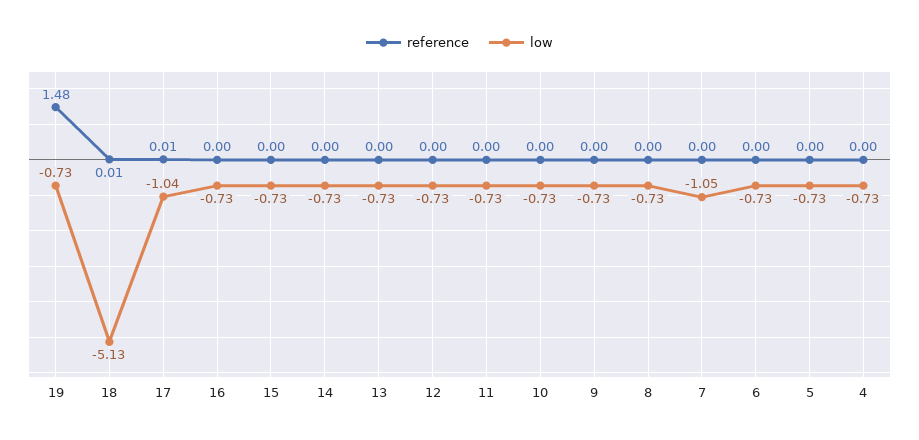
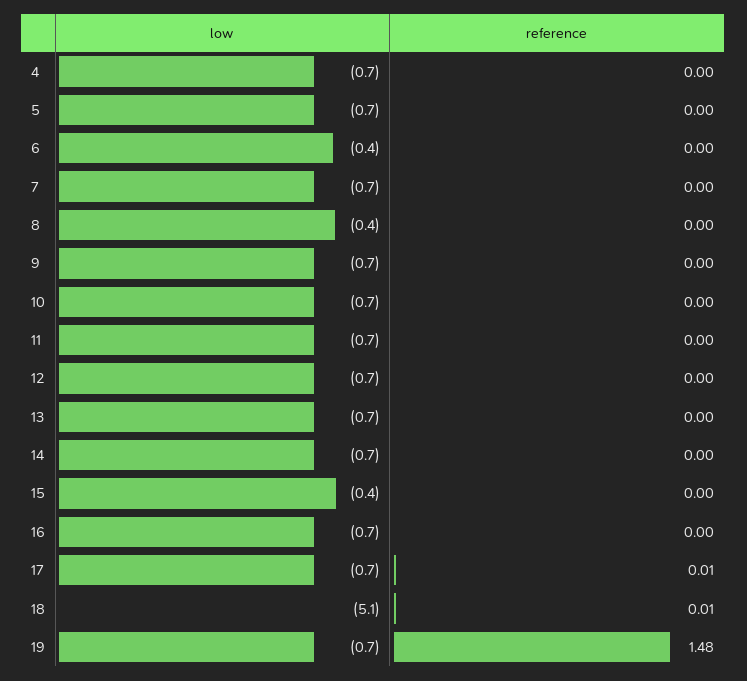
low, 17: -1.04 -> -0.7
low, 15: -0.73 -> -0.4
low, 8: -0.73 -> -0.4
low, 7: -1.05 -> -0.7
low, 6: -0.73 -> -0.4

